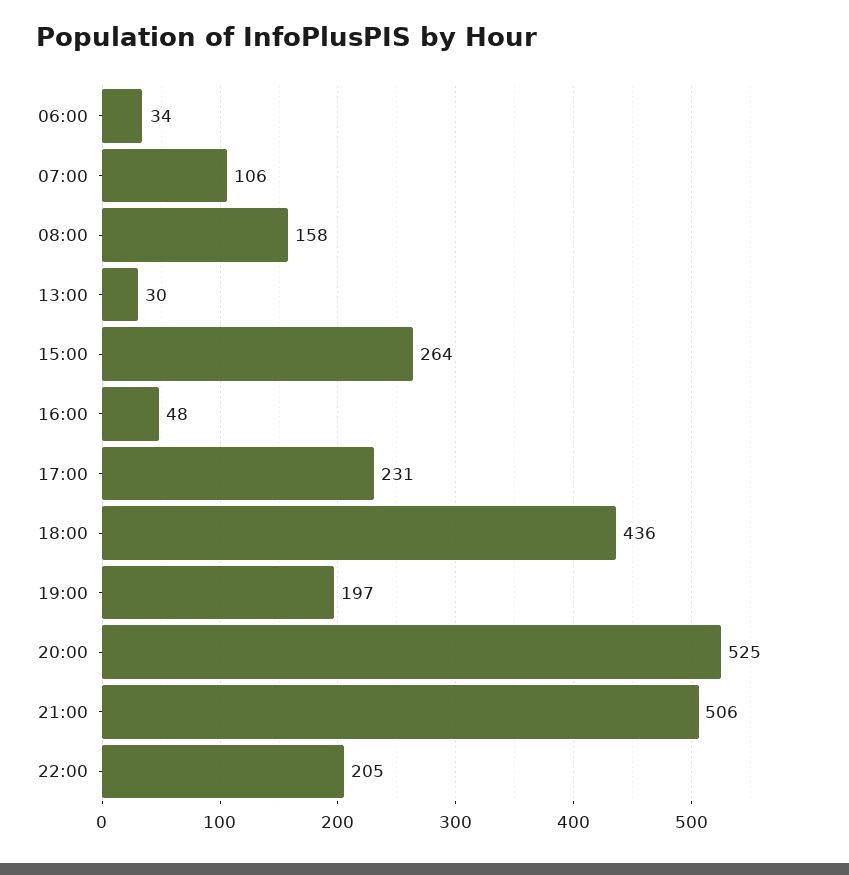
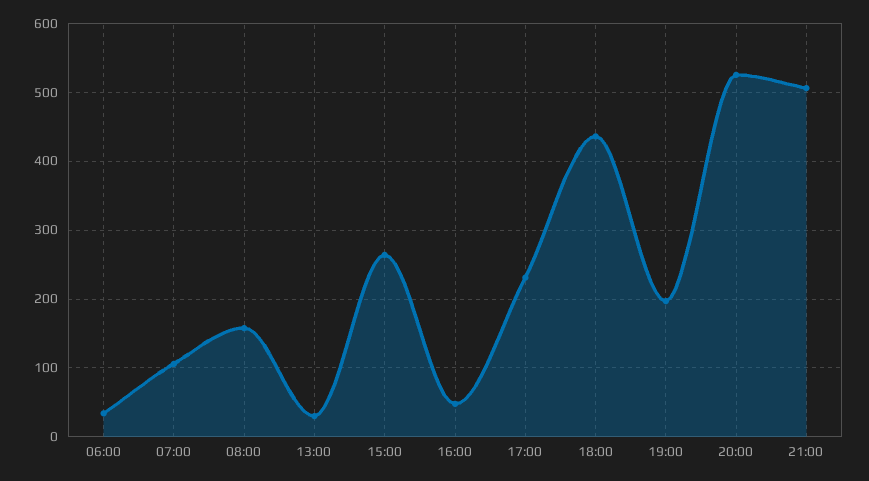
22:00: 205 -> none

